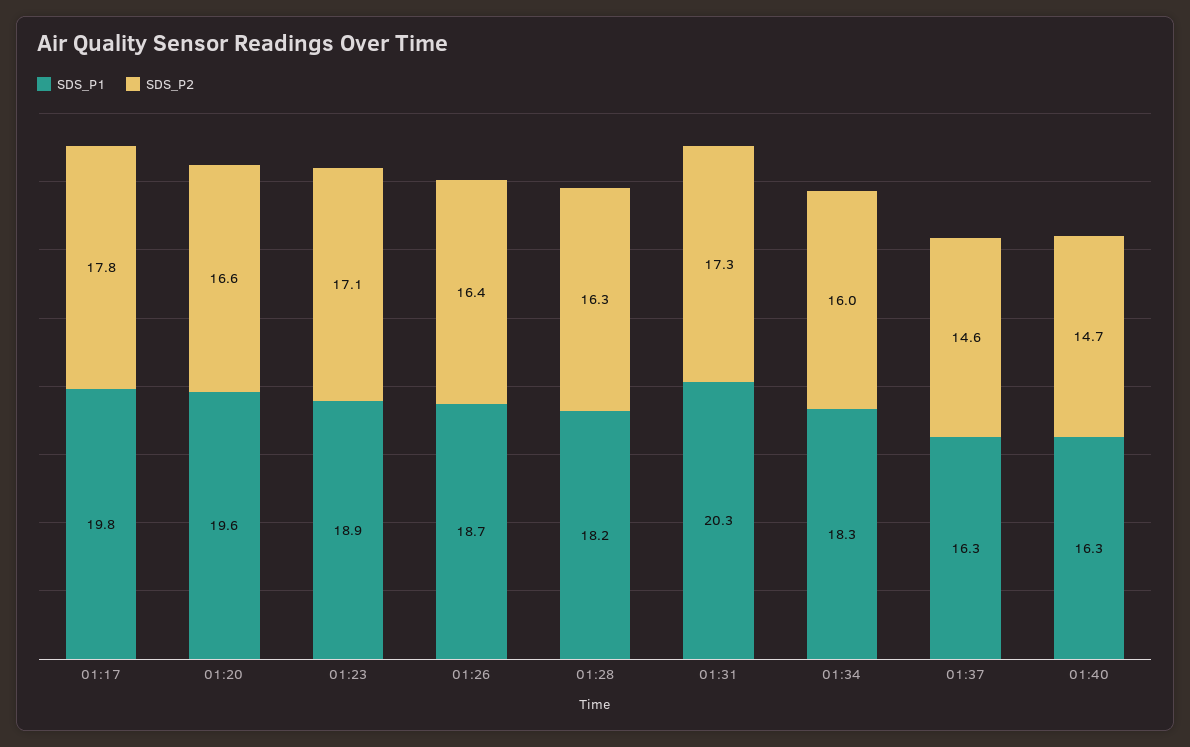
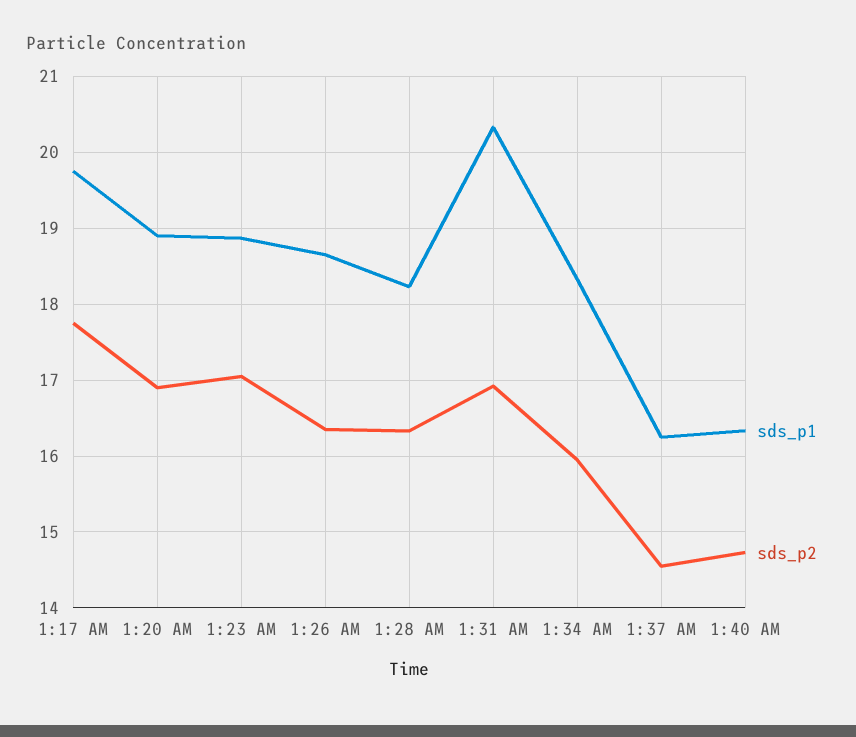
SDS_P1, 01:20: 19.6 -> 18.9
SDS_P2, 01:20: 16.6 -> 16.9
SDS_P2, 01:31: 17.3 -> 16.9

